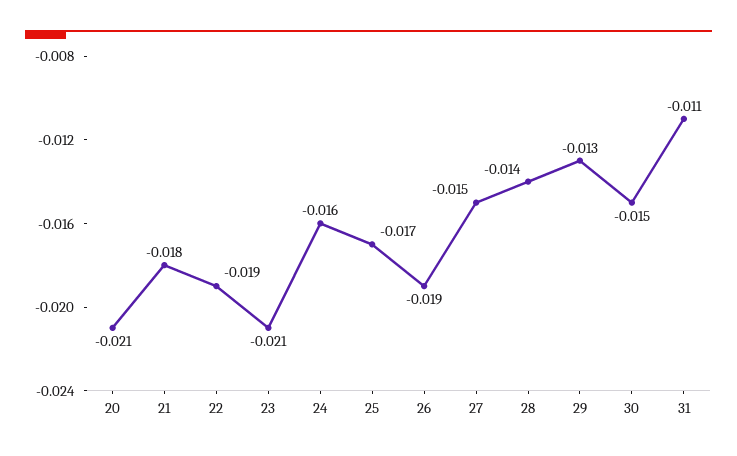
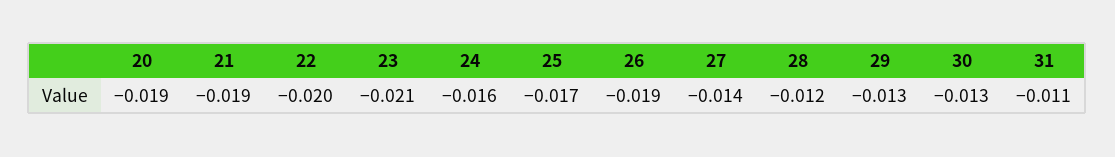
20: -0.021 -> -0.019
21: -0.018 -> -0.019
22: -0.019 -> -0.02
27: -0.015 -> -0.014
28: -0.014 -> -0.012
30: -0.015 -> -0.013

